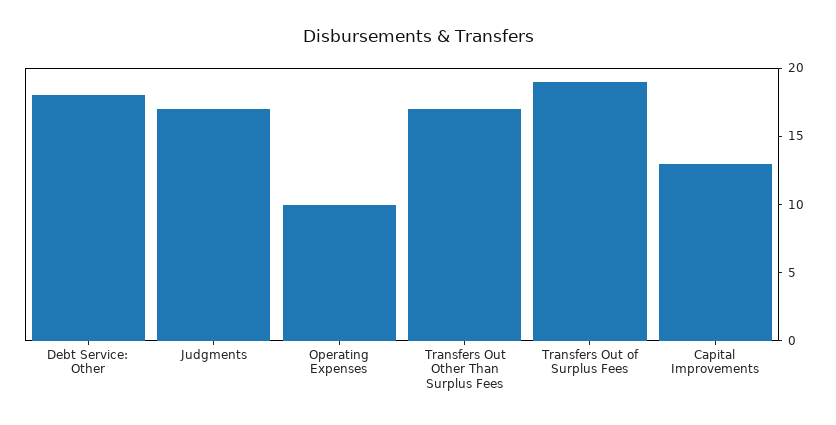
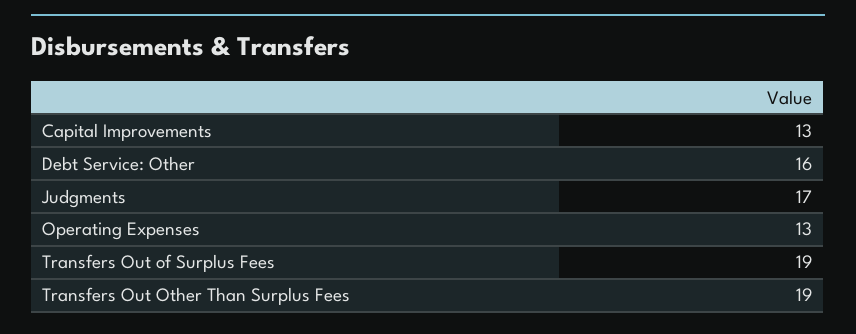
Debt Service: Other: 18 -> 16
Operating Expenses: 10 -> 13
Transfers Out Other Than Surplus Fees: 17 -> 19

